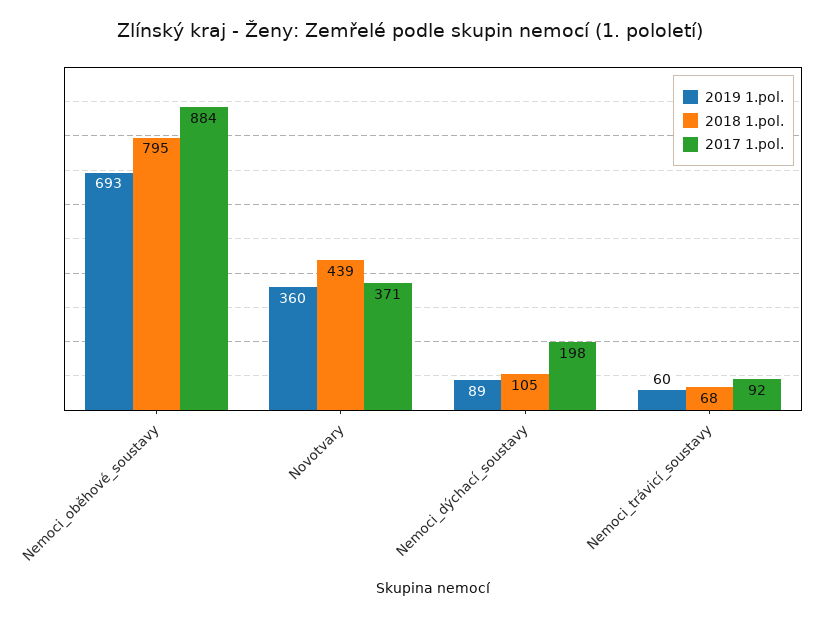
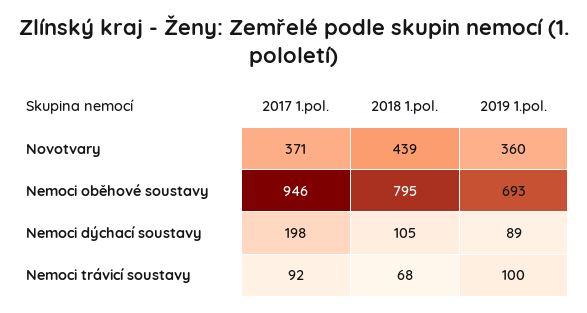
2017 1.pol., Nemoci_oběhové_soustavy: 884 -> 946
2019 1.pol., Nemoci_trávicí_soustavy: 60 -> 100

